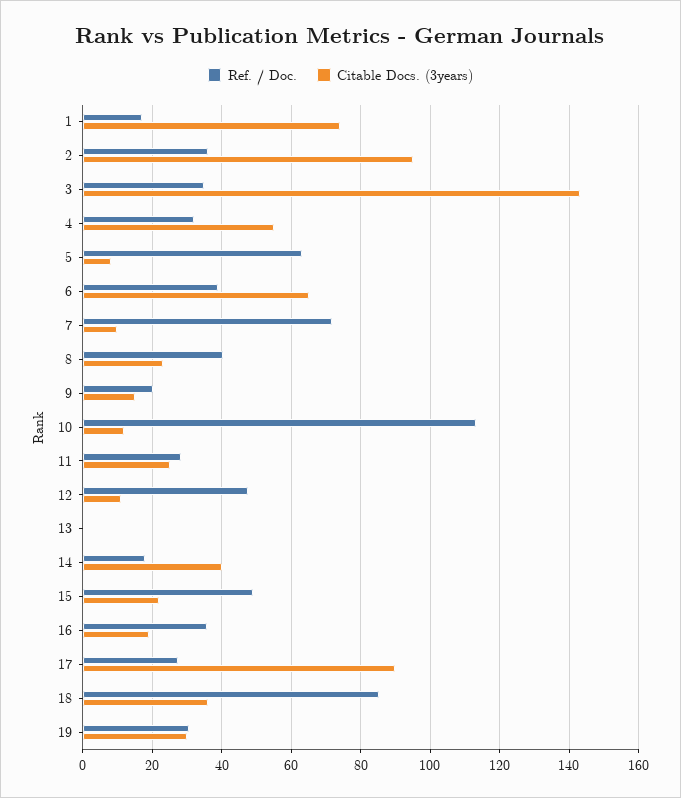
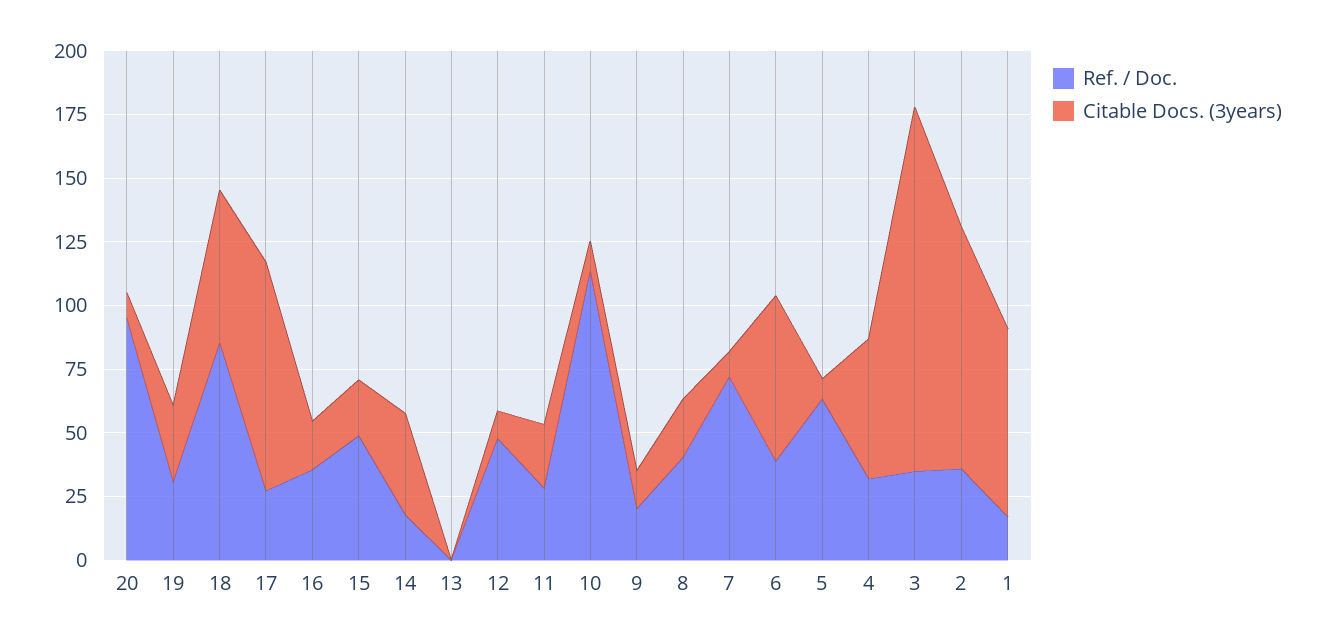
Citable Docs. (3years), 18: 36 -> 60
Ref. / Doc., 20: none -> 95
Citable Docs. (3years), 20: none -> 10

